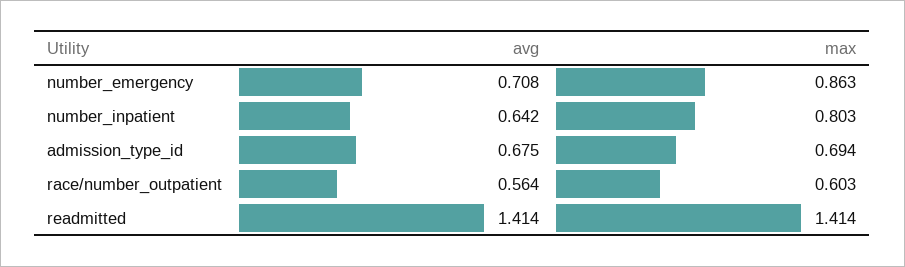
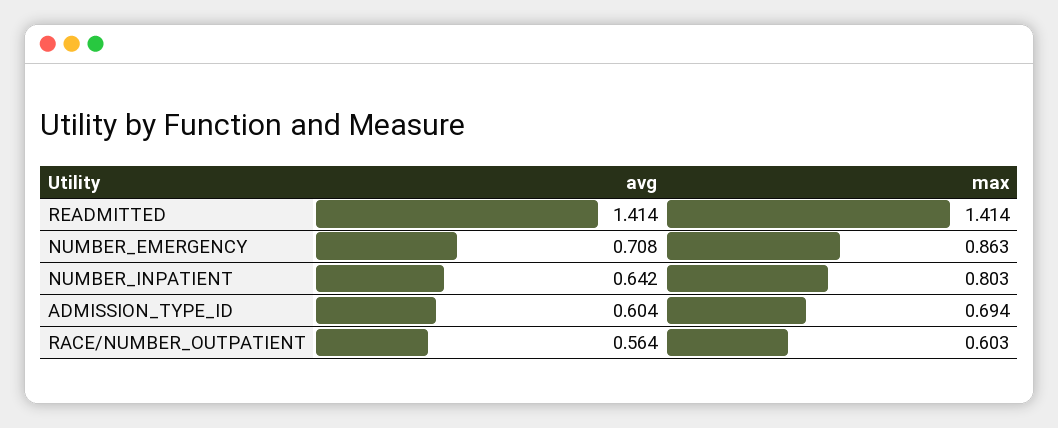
avg, admission_type_id: 0.675 -> 0.604

